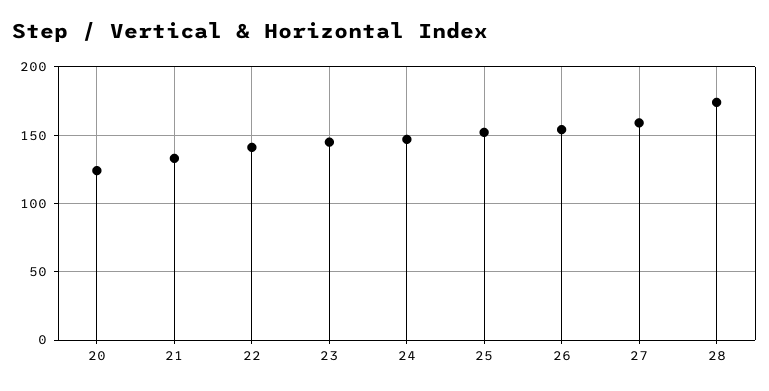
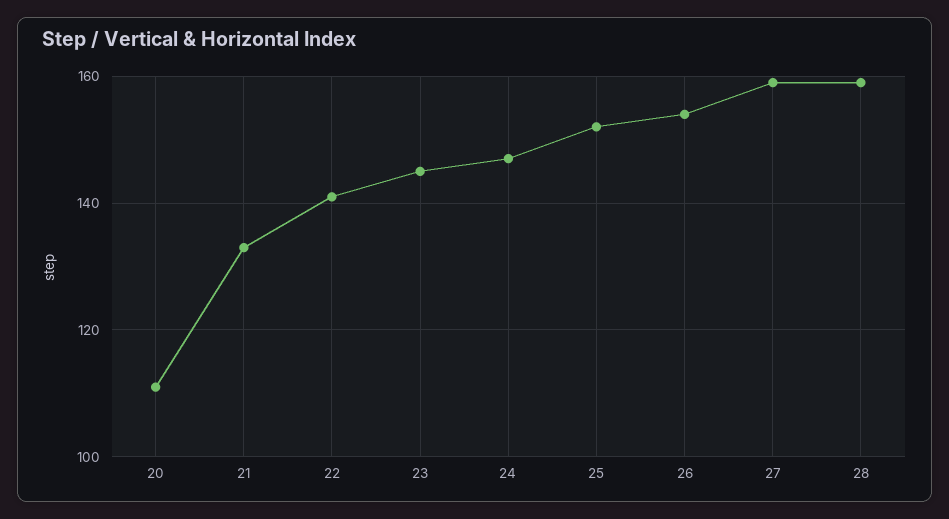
20: 125 -> 110
28: 175 -> 160

